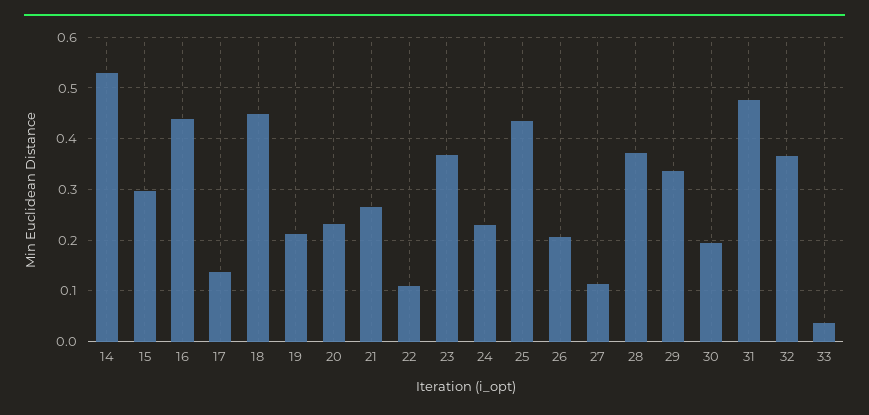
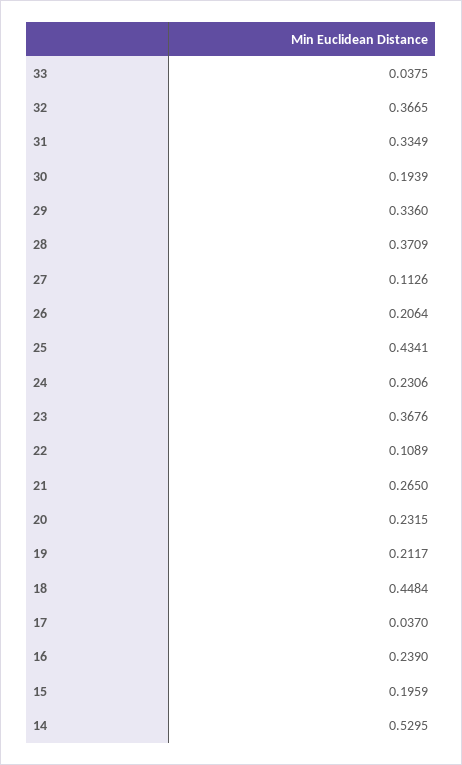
15: 0.3 -> 0.1959
16: 0.44 -> 0.239
17: 0.14 -> 0.037
31: 0.48 -> 0.3349

